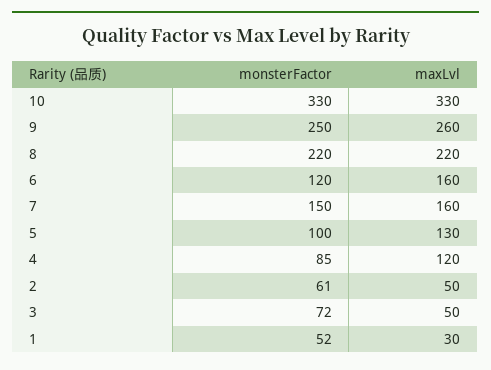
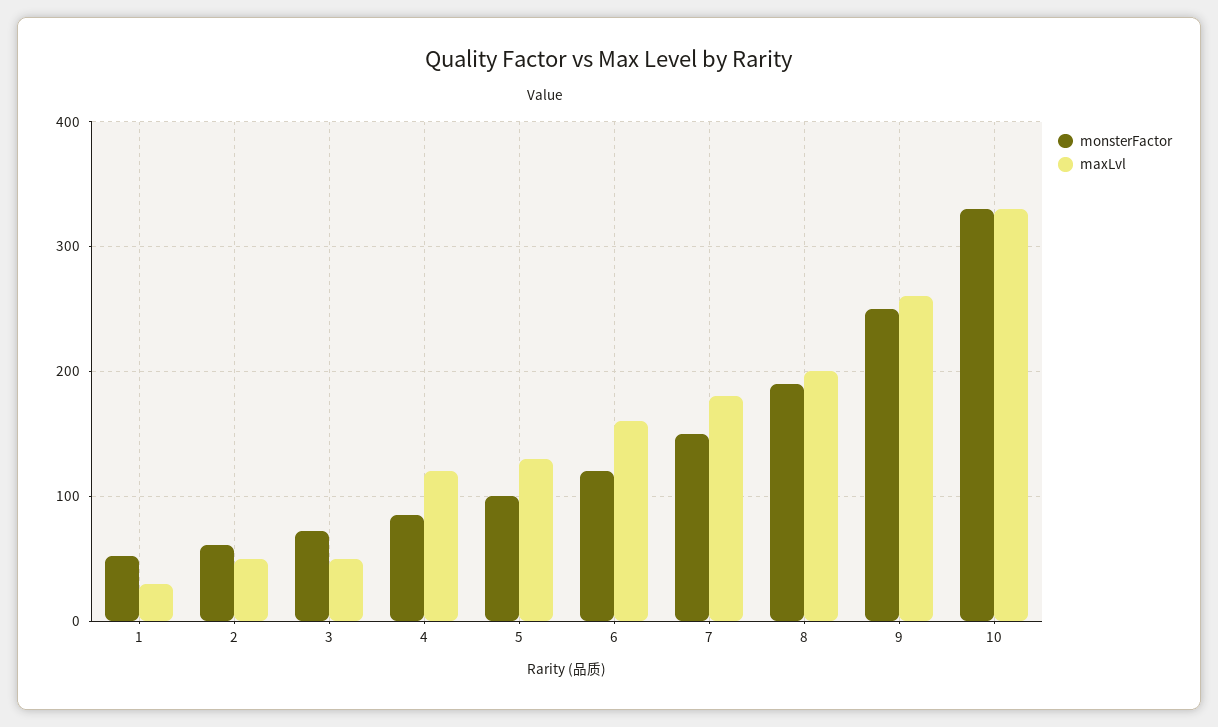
monsterFactor, 8: 220 -> 190
maxLvl, 8: 220 -> 200
maxLvl, 7: 160 -> 180

